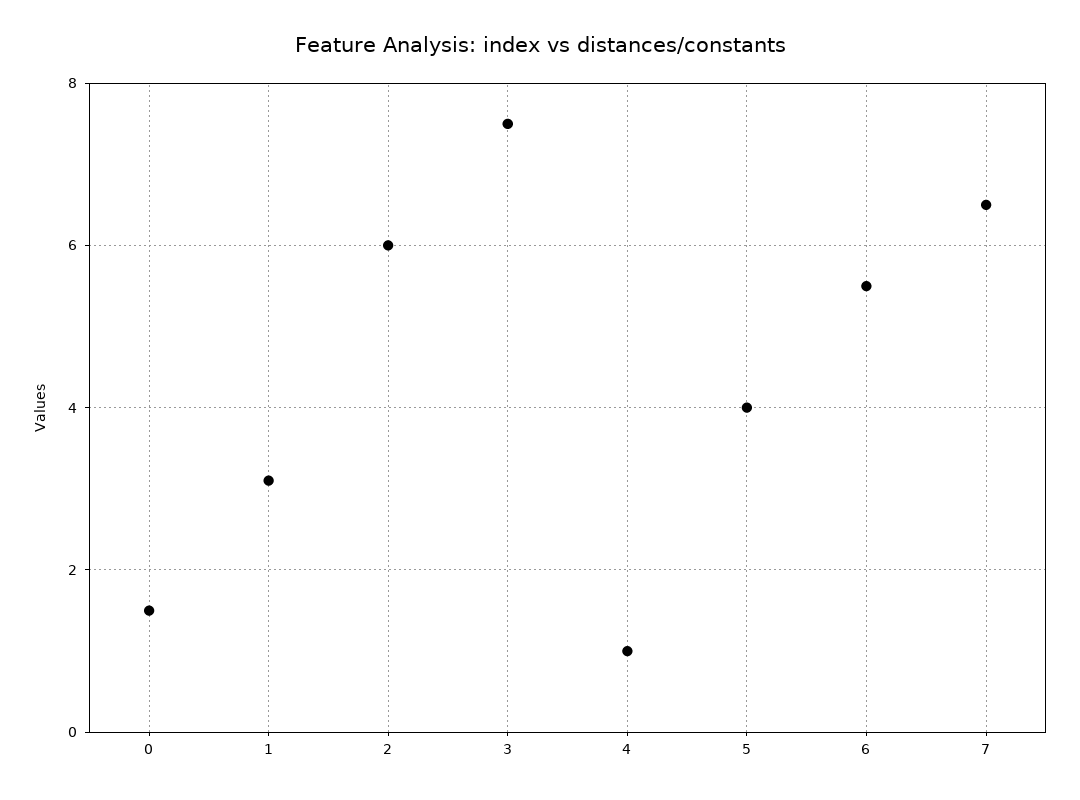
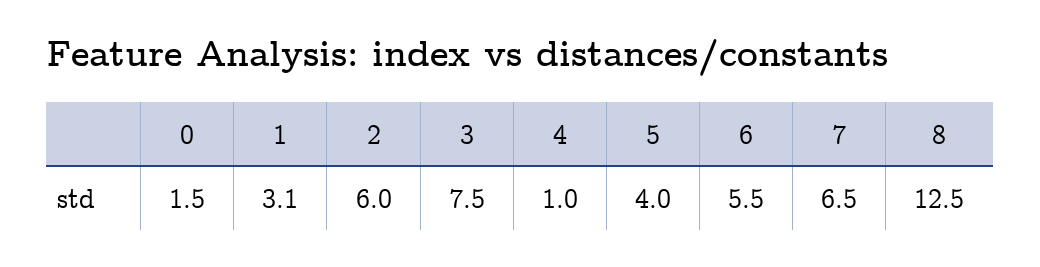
8: none -> 12.5

